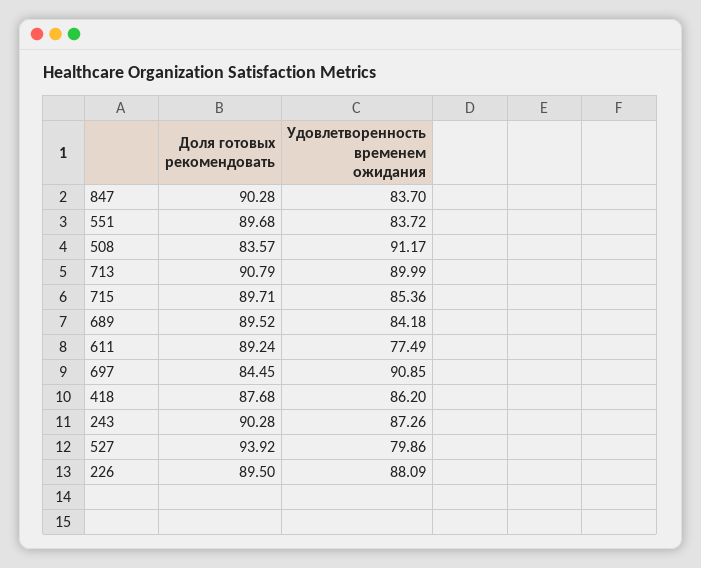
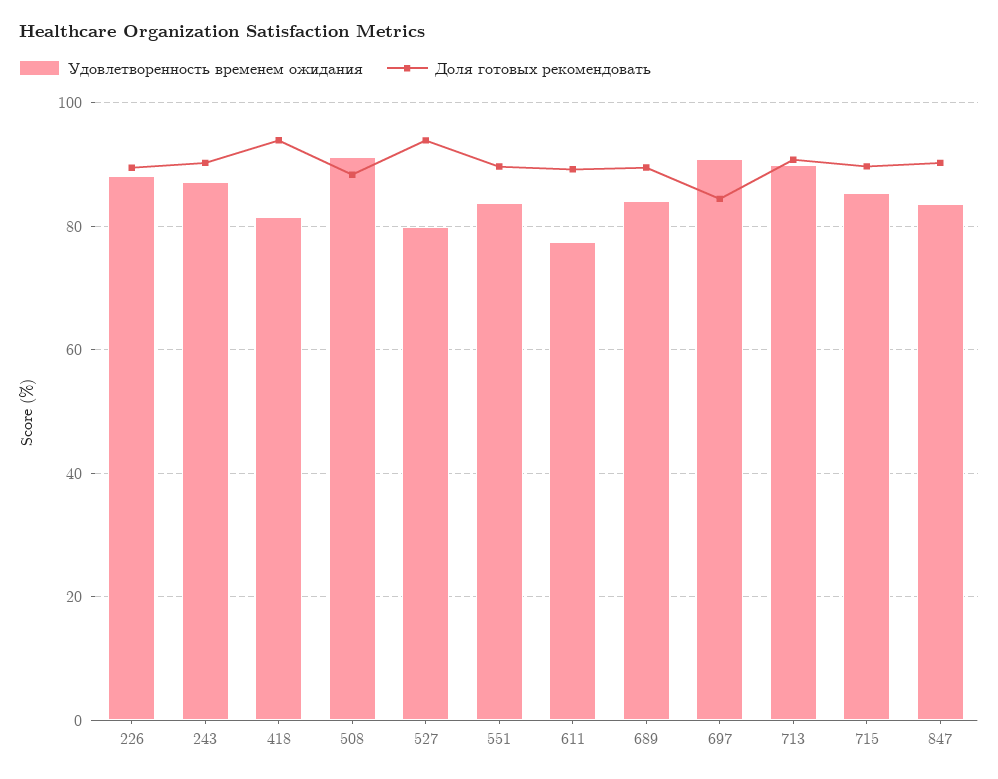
Доля готовых рекомендовать, 508: 83.57 -> 88
Доля готовых рекомендовать, 418: 87.68 -> 94
Удовлетворенность временем ожидания, 418: 86.2 -> 82

